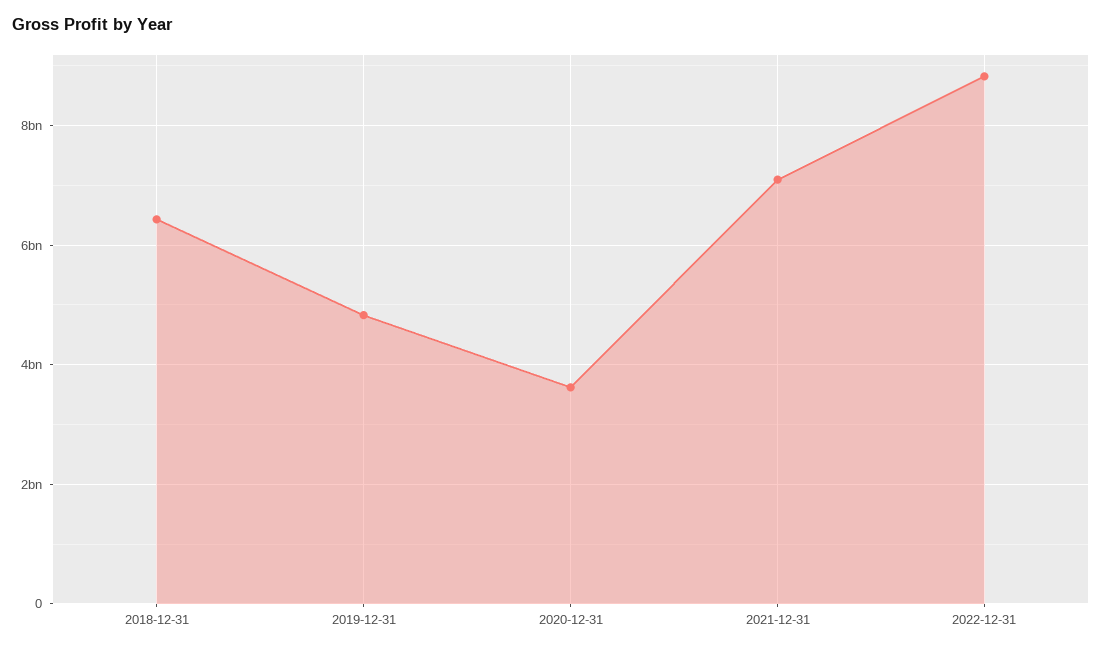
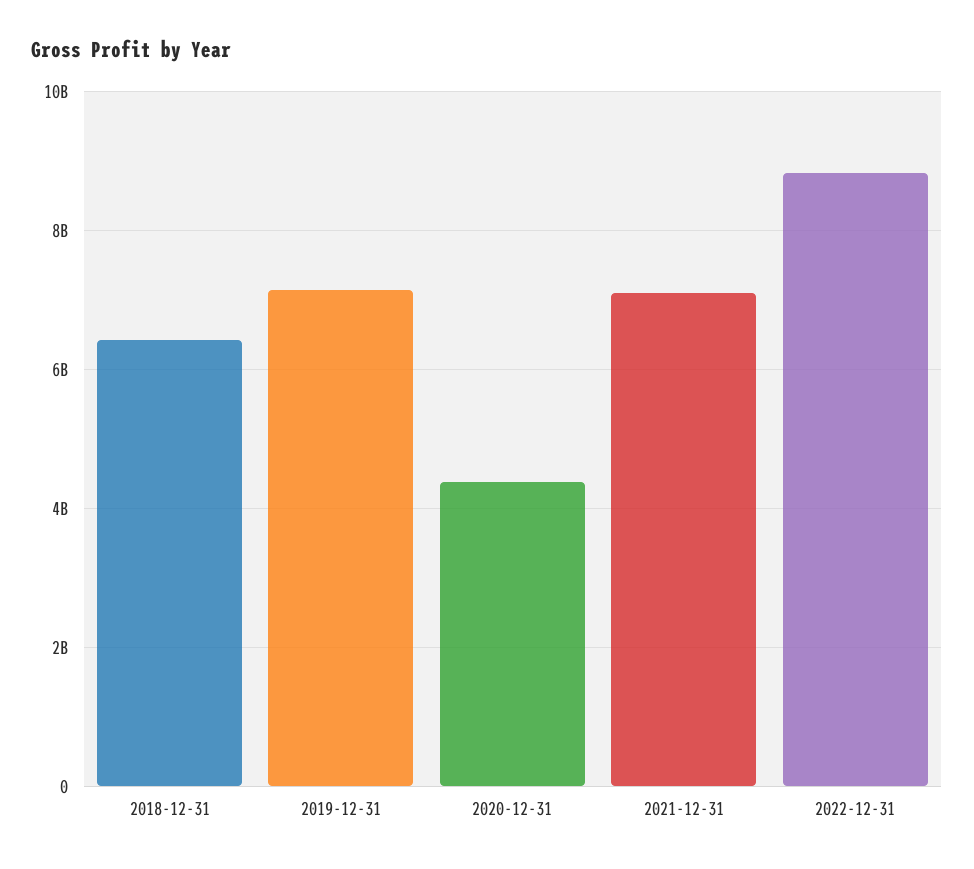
2019-12-31: 4800000000 -> 7200000000
2020-12-31: 3600000000 -> 4400000000

